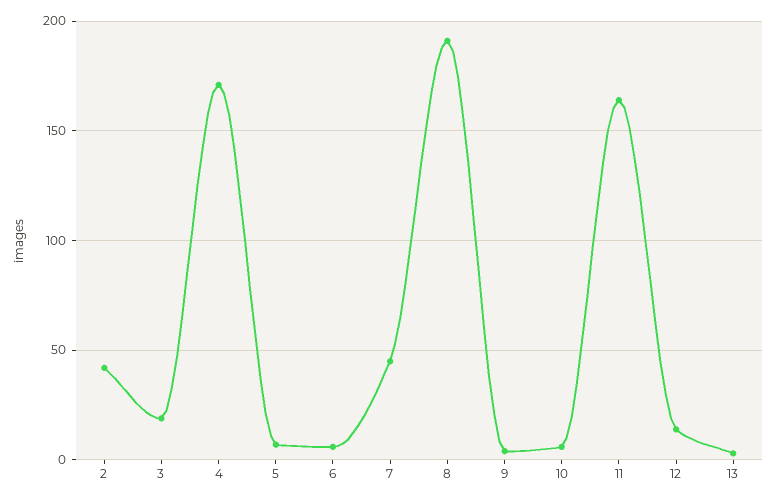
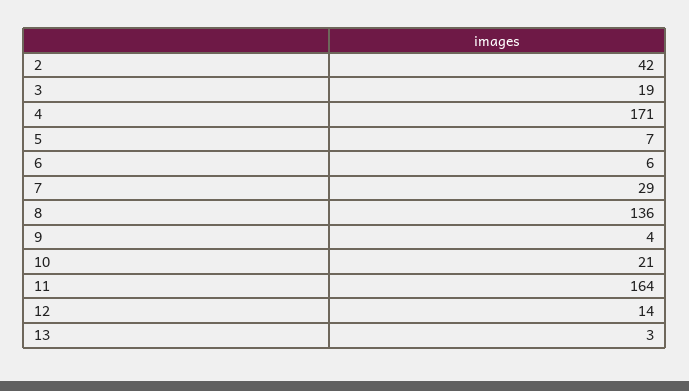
7: 45 -> 29
8: 190 -> 136
10: 5 -> 21

